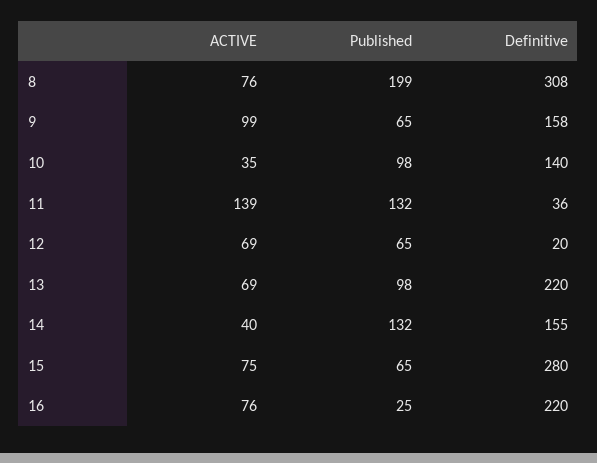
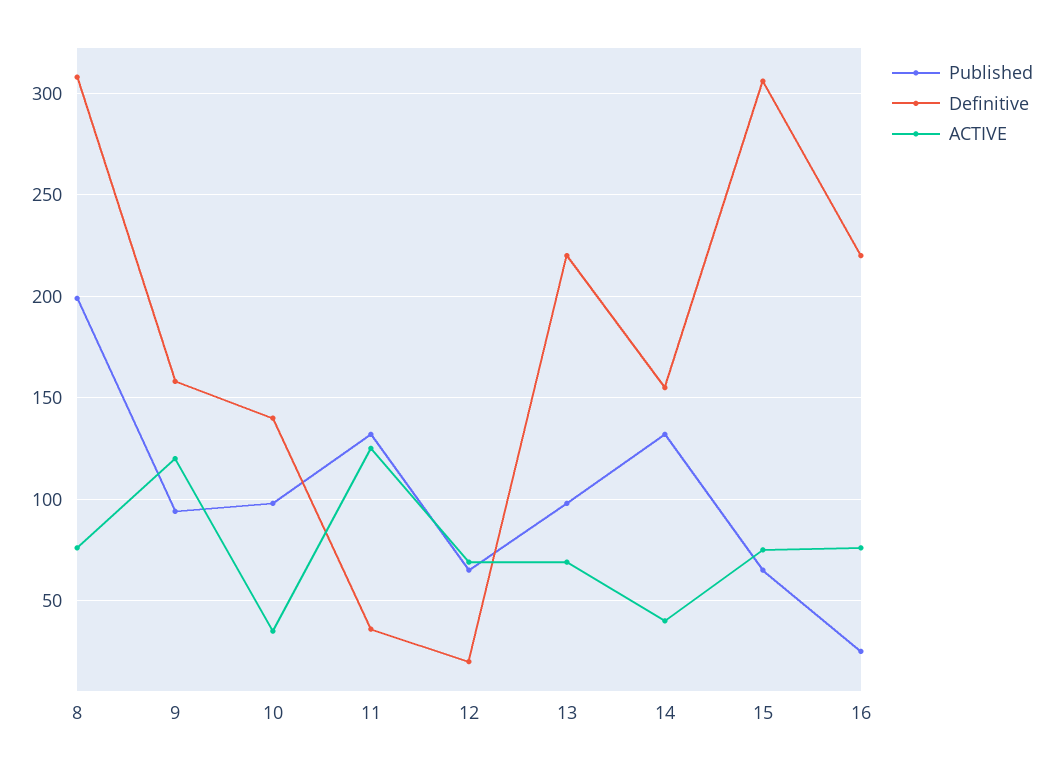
ACTIVE, 9: 99 -> 120
Published, 9: 65 -> 95
ACTIVE, 11: 139 -> 125
Definitive, 15: 280 -> 305

